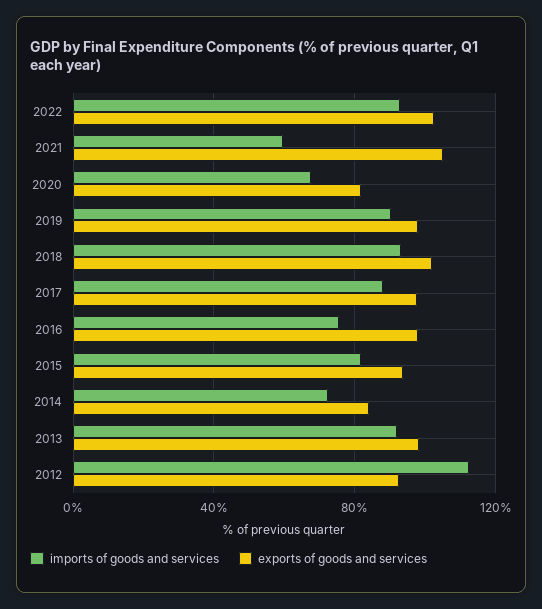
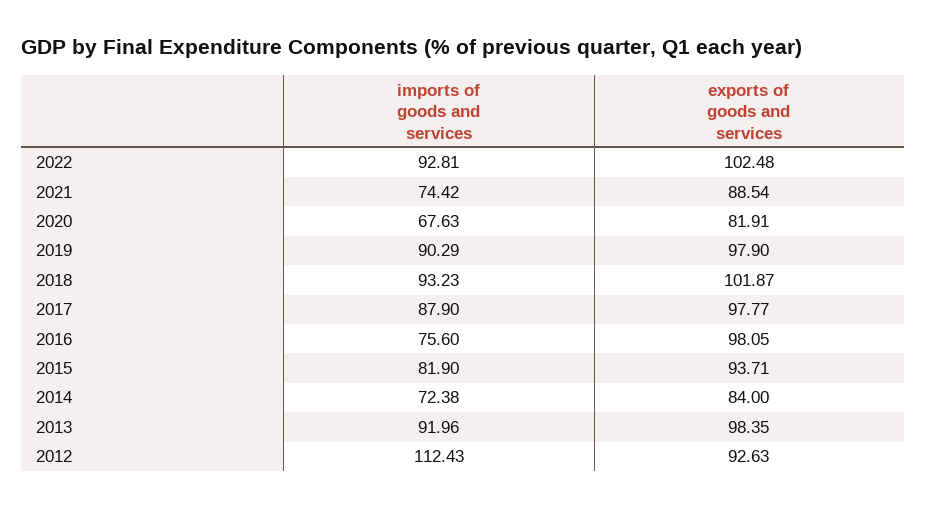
imports of goods and services, 2021: 60 -> 74.42
exports of goods and services, 2021: 105 -> 88.54

